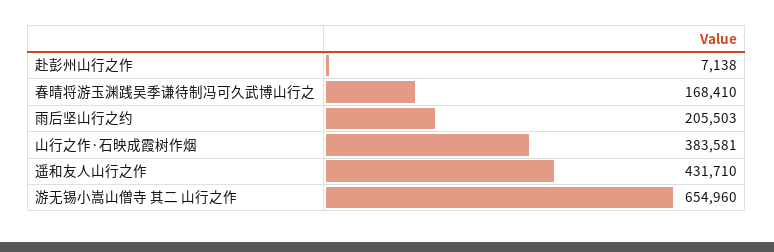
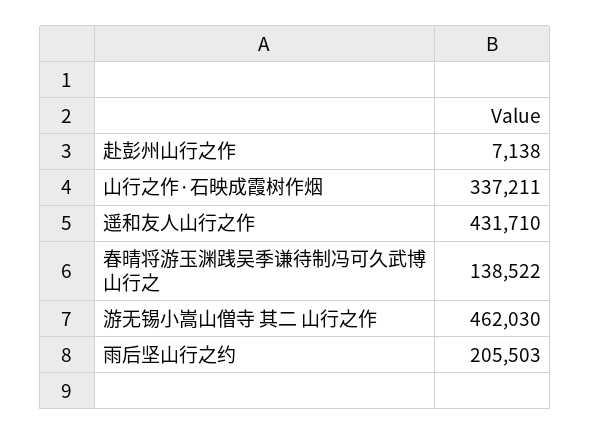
春晴将游玉渊践吴季谦待制冯可久武博山行之: 168410 -> 138522
山行之作·石映成霞树作烟: 383581 -> 337211
游无锡小嵩山僧寺 其二 山行之作: 654960 -> 462030

